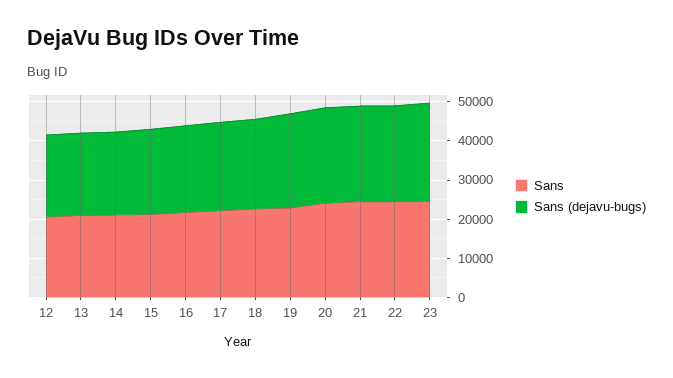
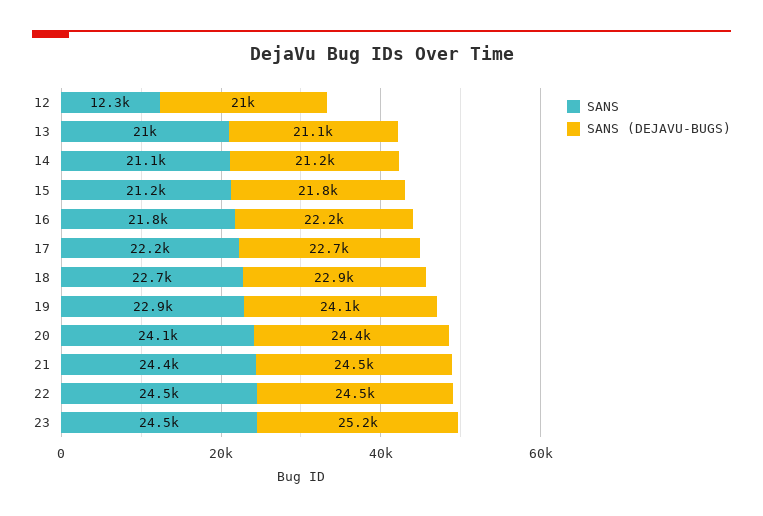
Sans, 12: 20000 -> 12300

